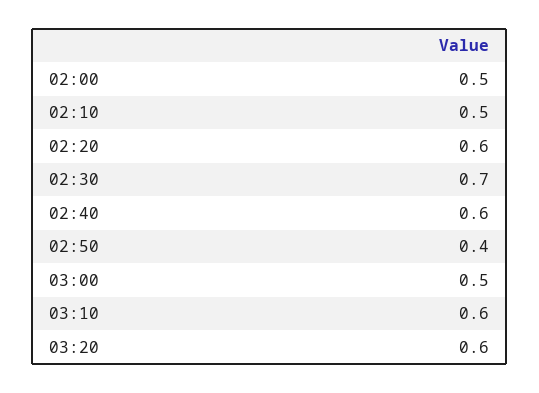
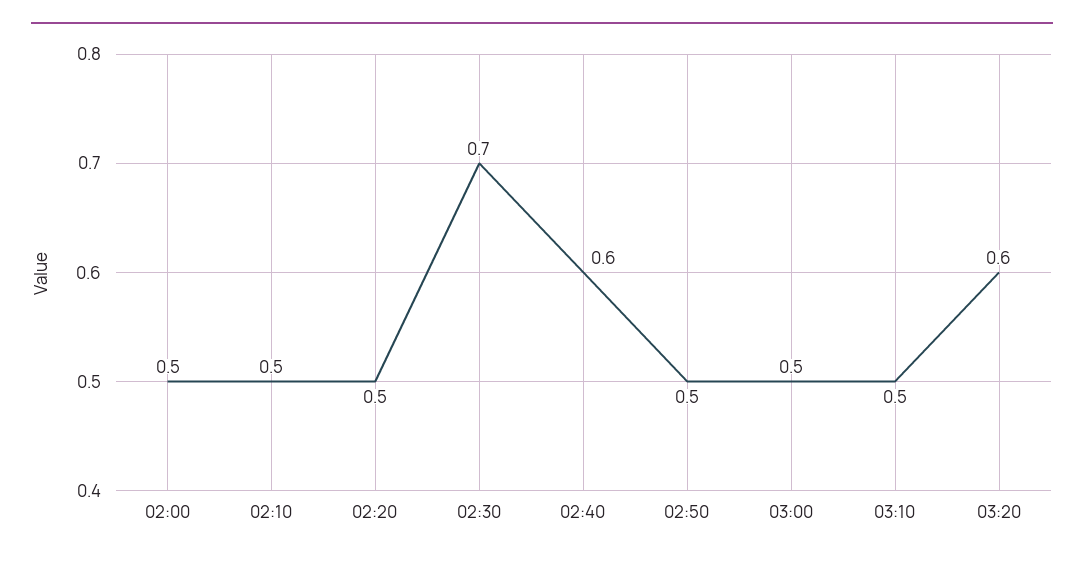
02:20: 0.6 -> 0.5
02:50: 0.4 -> 0.5
03:10: 0.6 -> 0.5

